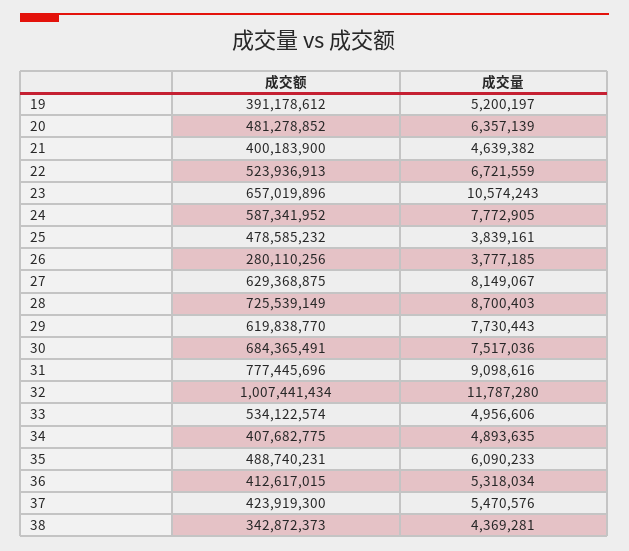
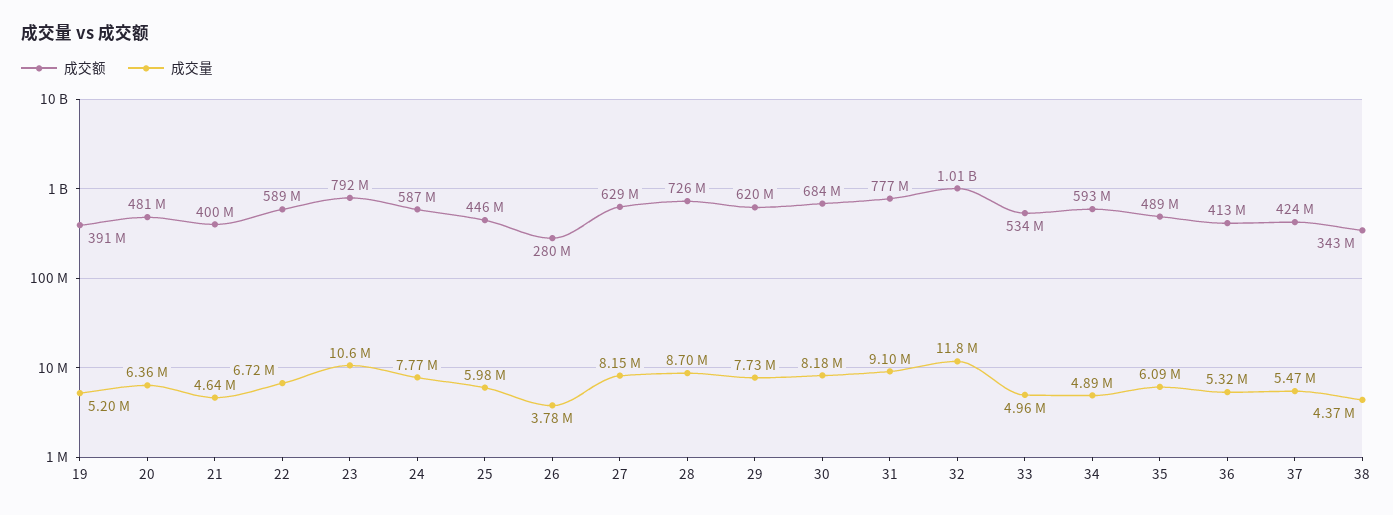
成交额, 22: 523936913 -> 589000000
成交额, 23: 657019896 -> 792000000
成交额, 25: 478585232 -> 446000000
成交量, 25: 3839161 -> 5980000
成交量, 30: 7517036 -> 8180000
成交额, 34: 407682775 -> 593000000

